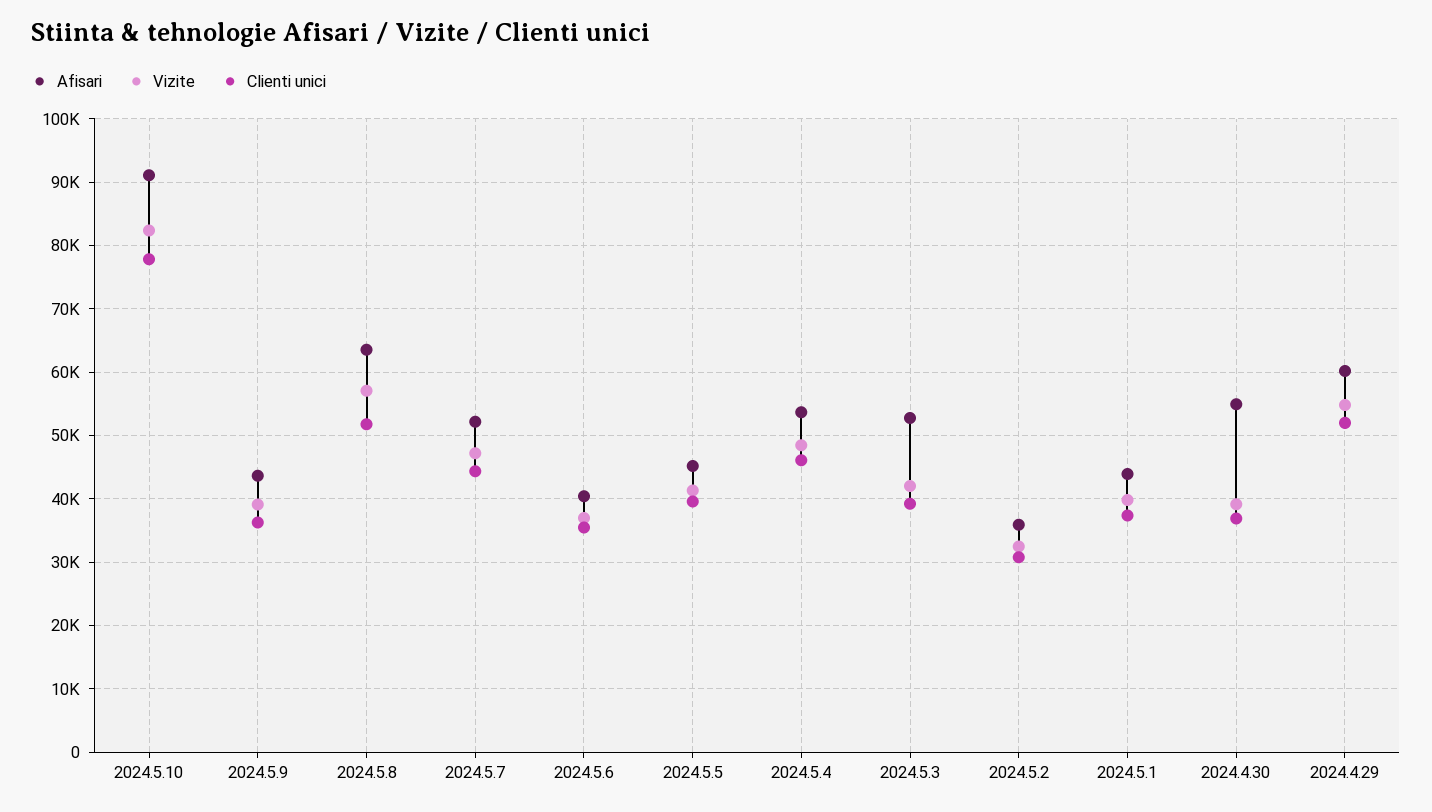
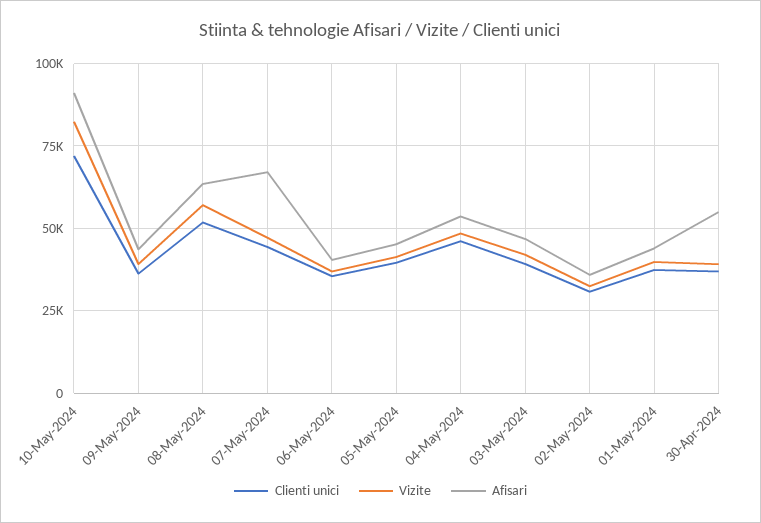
Clienti unici, 2024.5.10: 78000 -> 72500
Afisari, 2024.5.7: 52000 -> 67500
Afisari, 2024.5.3: 53000 -> 47500
Afisari, 2024.4.29: 60000 -> none
Vizite, 2024.4.29: 55000 -> none
Clienti unici, 2024.4.29: 52000 -> none

